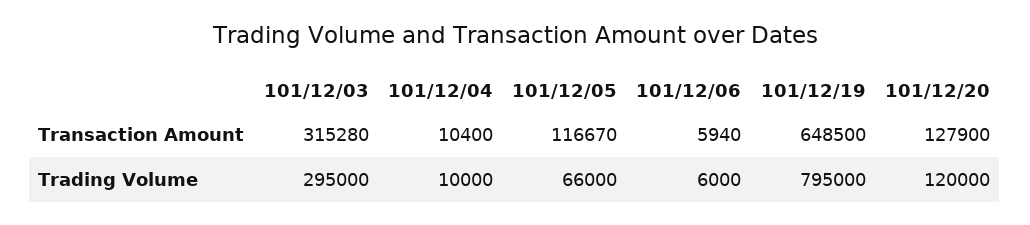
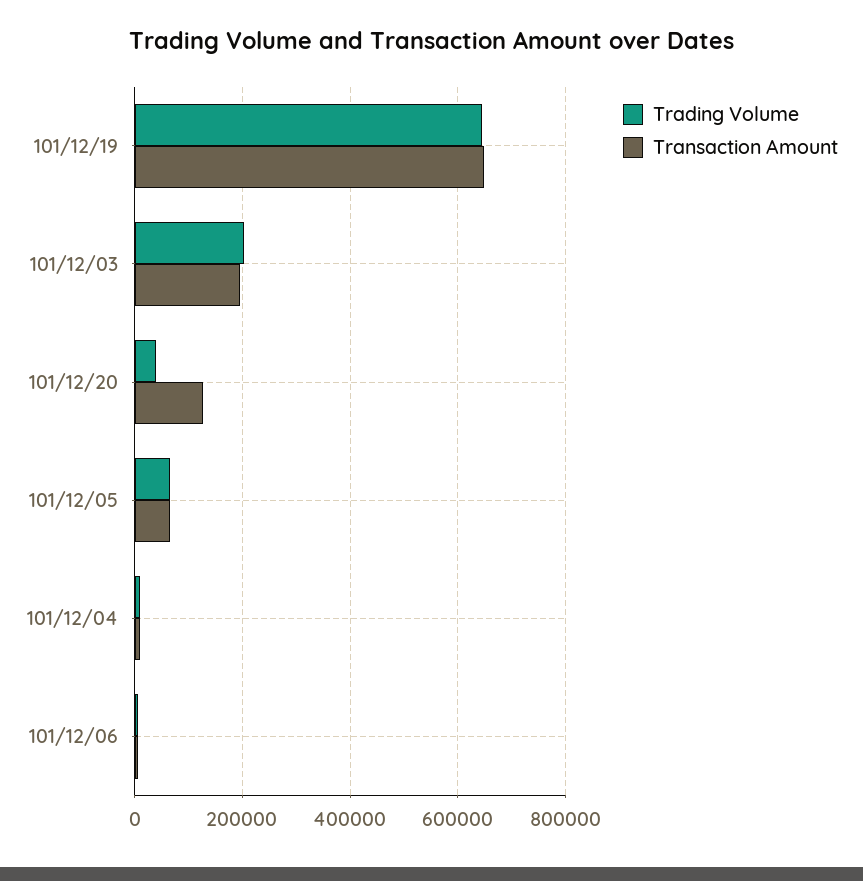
Transaction Amount, 101/12/03: 315280 -> 200000
Transaction Amount, 101/12/05: 116670 -> 60000
Trading Volume, 101/12/03: 295000 -> 200000
Trading Volume, 101/12/19: 795000 -> 640000
Trading Volume, 101/12/20: 120000 -> 40000

